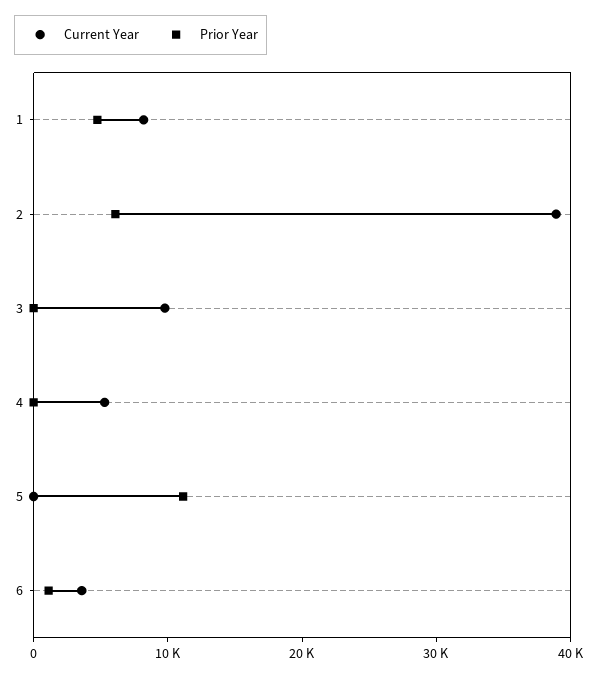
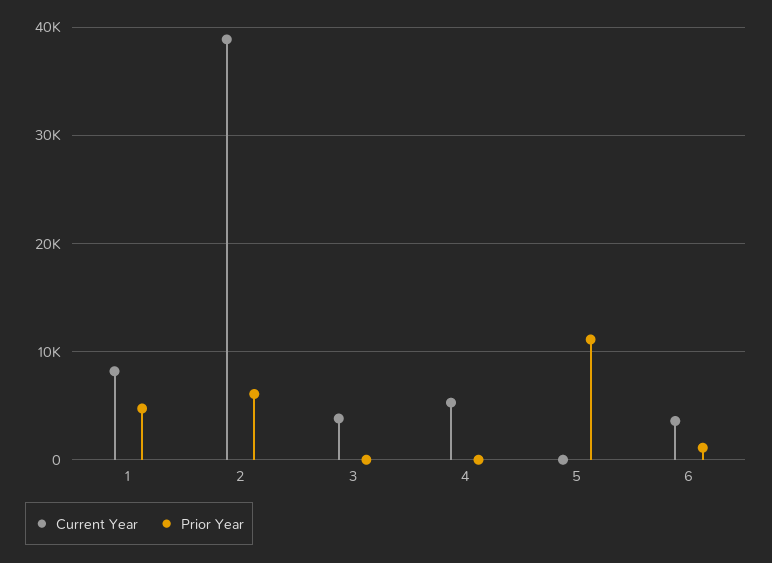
Current Year, 3: 10000 -> 4000

